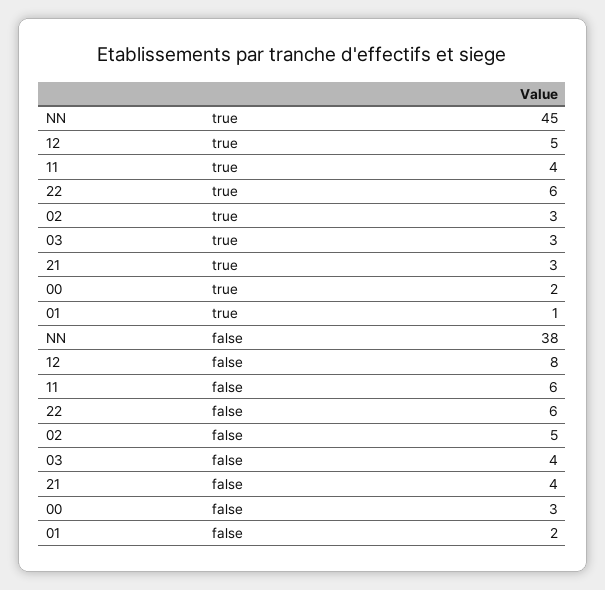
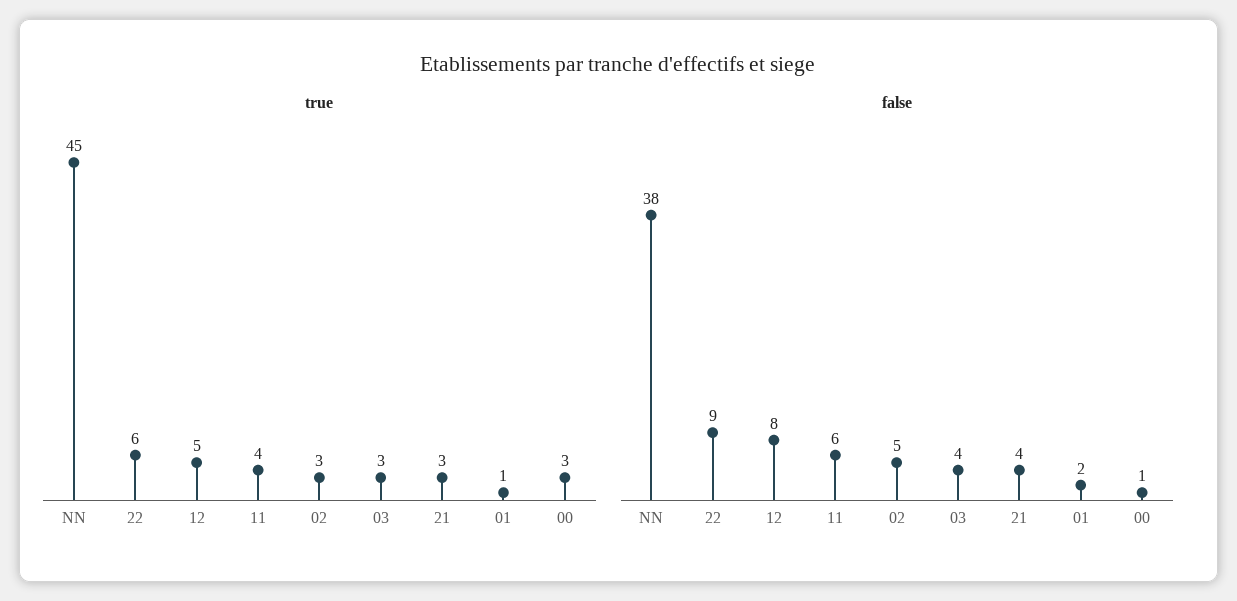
true, 00: 2 -> 3
false, 22: 6 -> 9
false, 00: 3 -> 1

